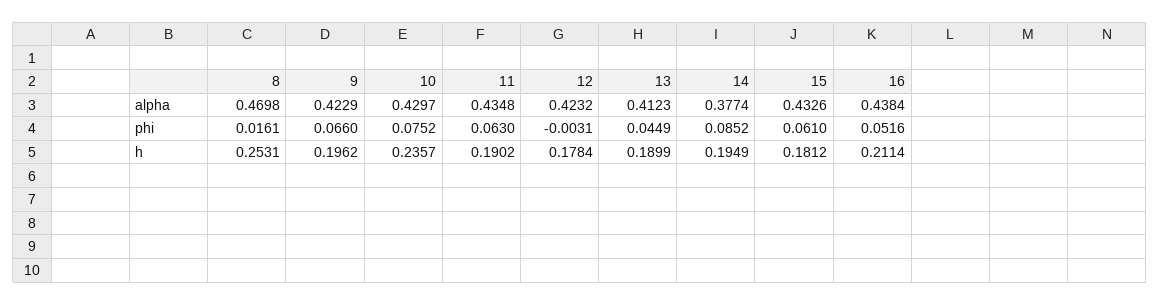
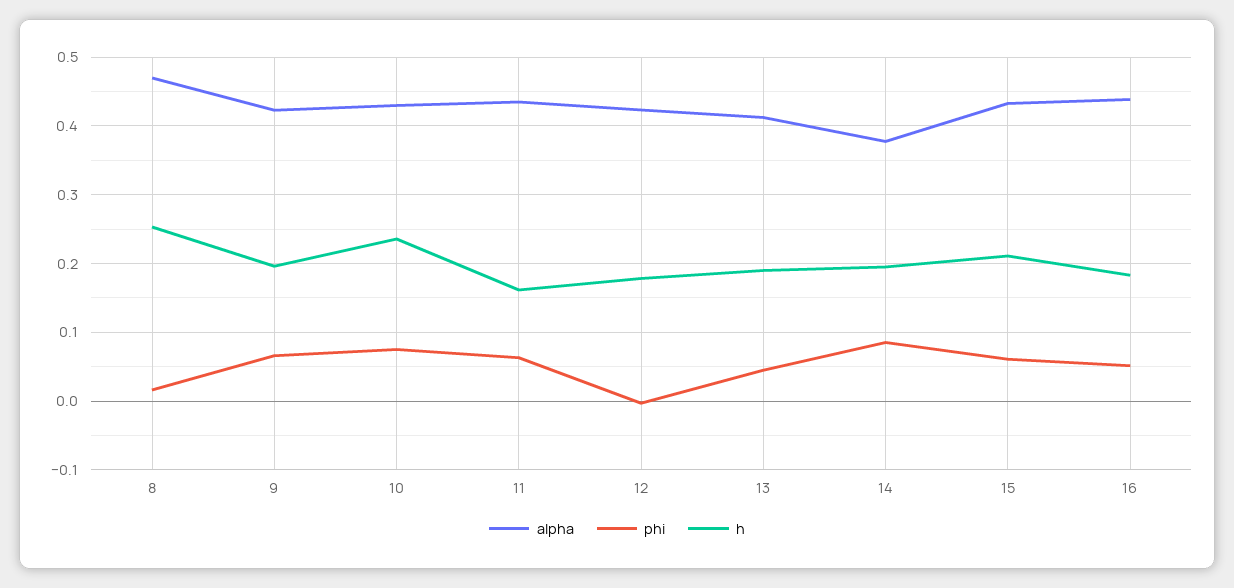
h, 11: 0.1902 -> 0.16
h, 15: 0.1812 -> 0.21
h, 16: 0.2114 -> 0.18

